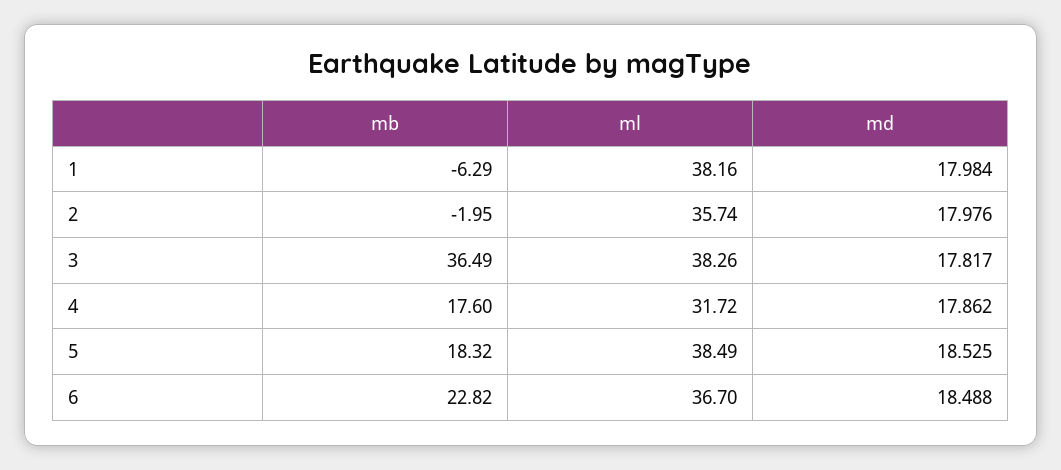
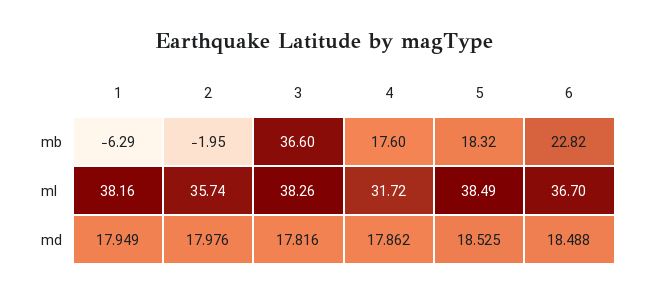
md, 1: 17.984 -> 17.949
mb, 3: 36.49 -> 36.6
md, 3: 17.817 -> 17.816

